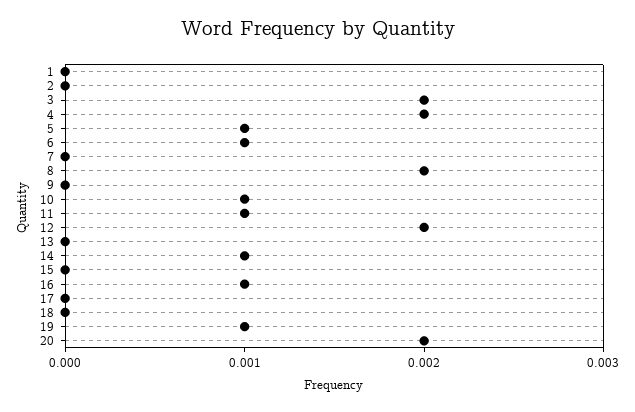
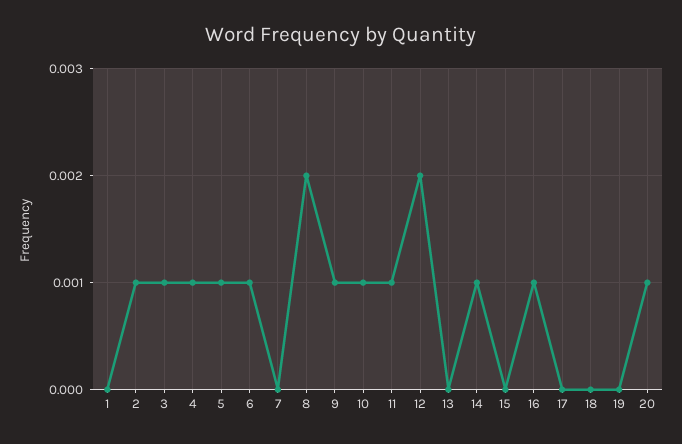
2: 0 -> 0.001
3: 0.002 -> 0.001
4: 0.002 -> 0.001
9: 0 -> 0.001
19: 0.001 -> 0
20: 0.002 -> 0.001

